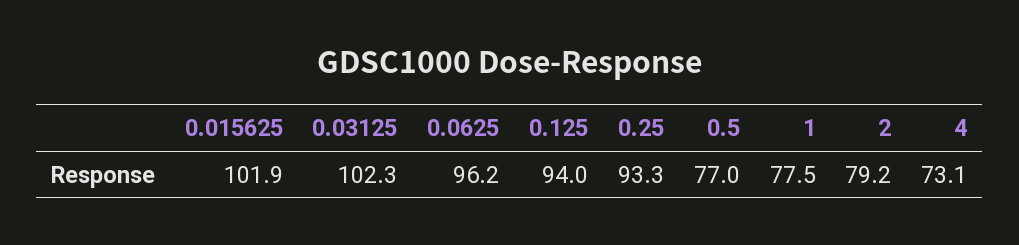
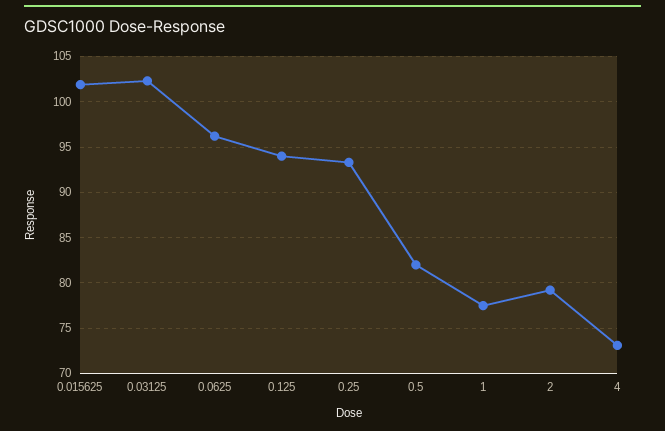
0.5: 77 -> 82

